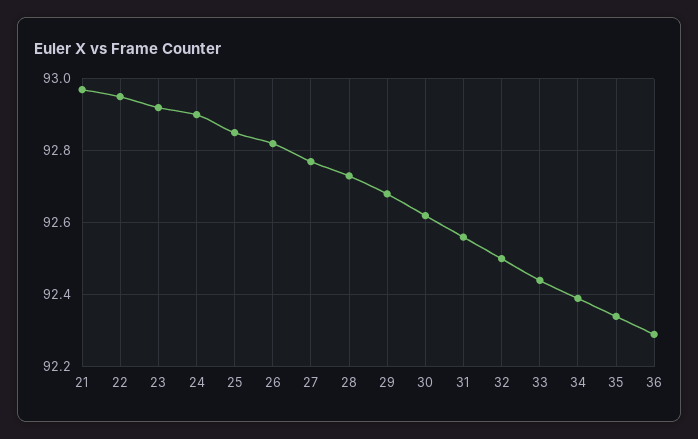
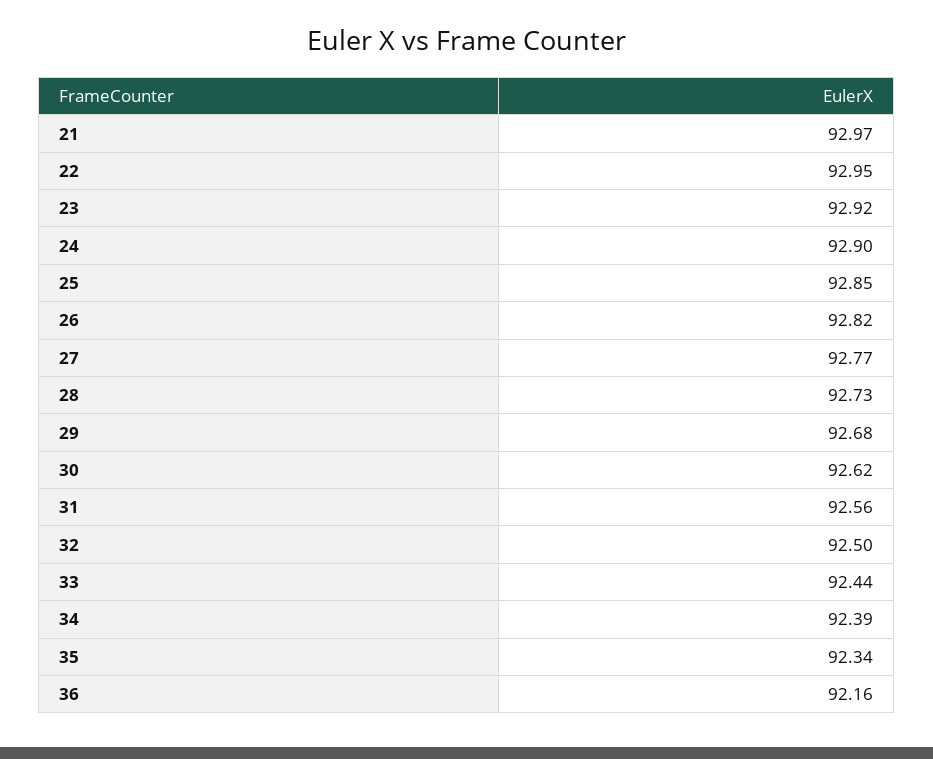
36: 92.3 -> 92.16

